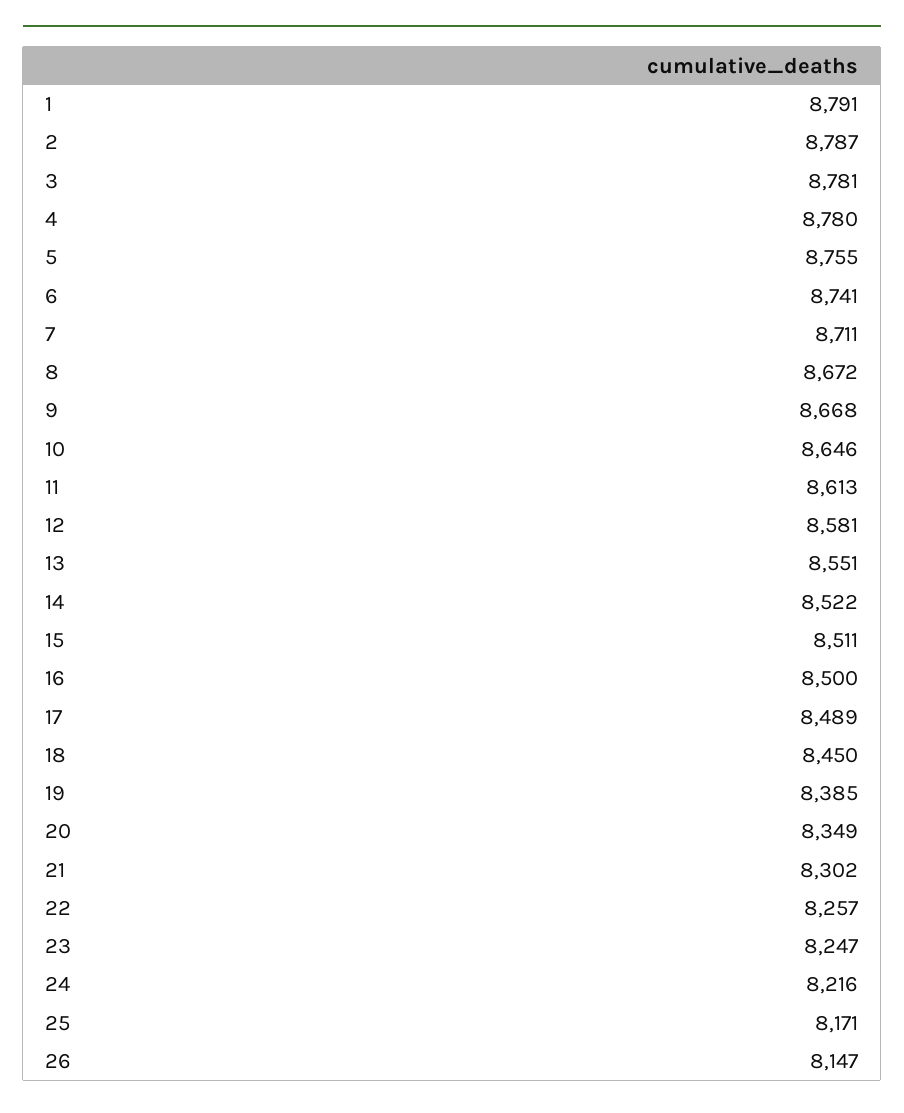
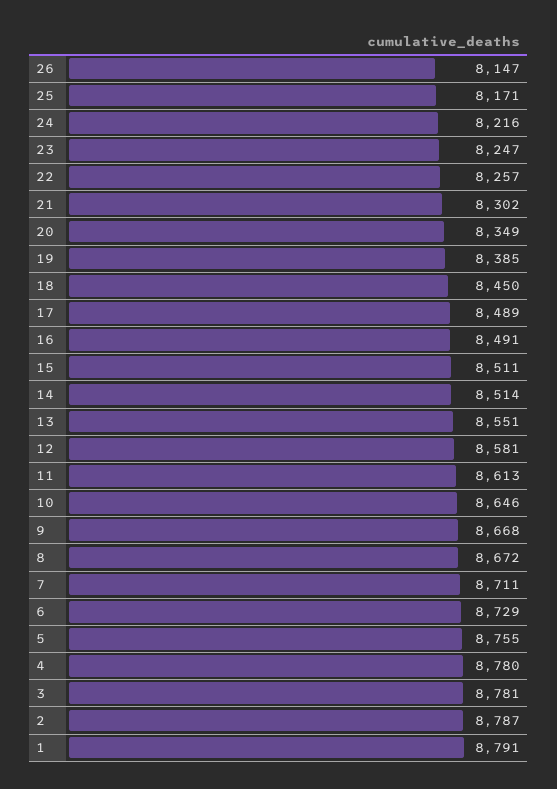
6: 8741 -> 8729
14: 8522 -> 8514
16: 8500 -> 8491

